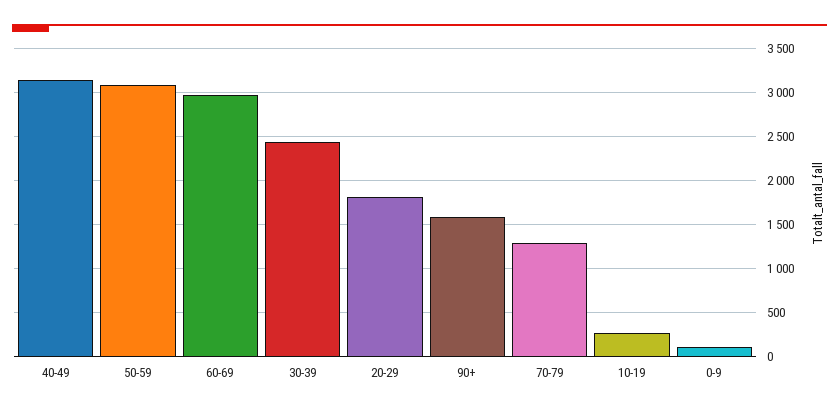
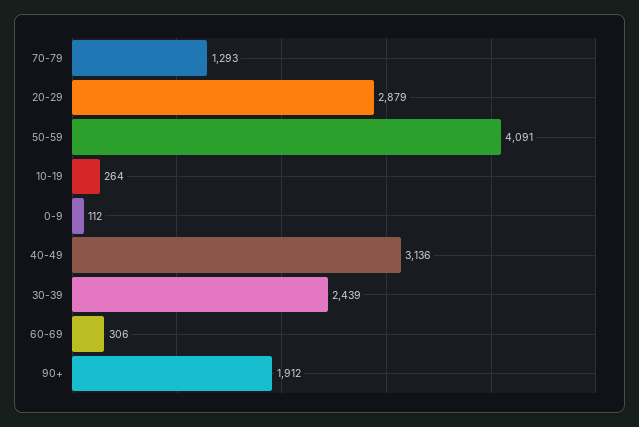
50-59: 3100 -> 4091
60-69: 3000 -> 306
20-29: 1800 -> 2879
90+: 1600 -> 1912

